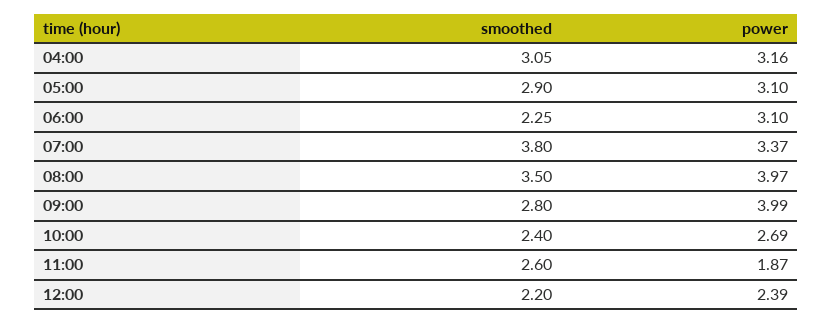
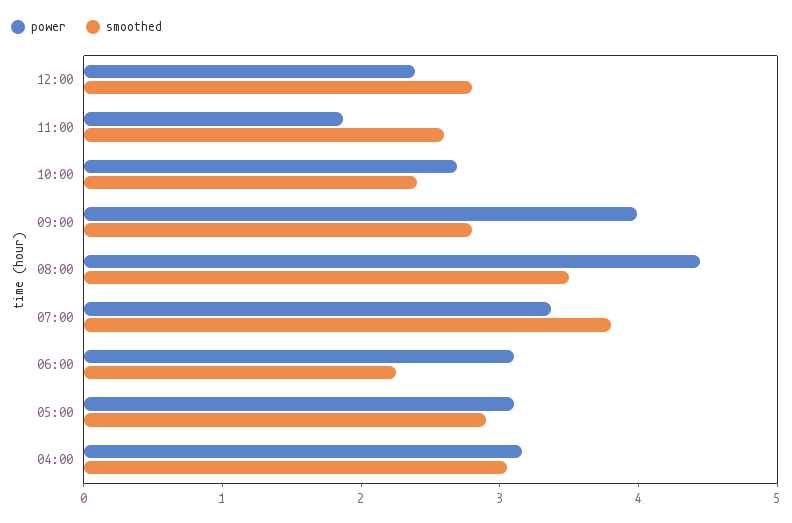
power, 08:00: 3.97 -> 4.4
smoothed, 12:00: 2.2 -> 2.8

